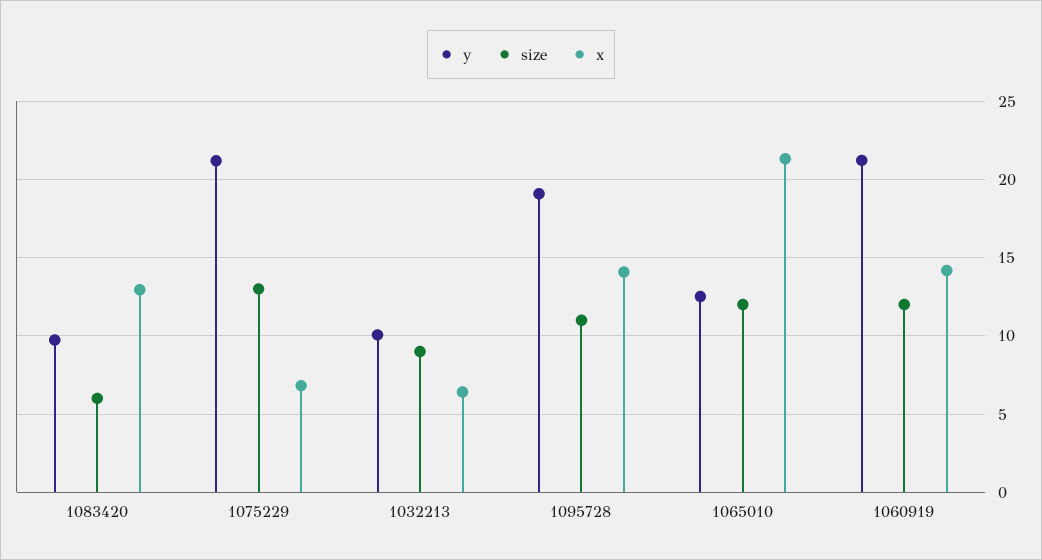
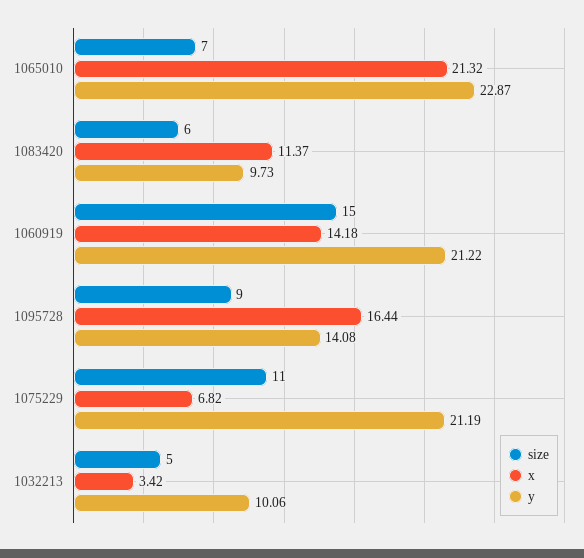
x, 1083420: 13 -> 11.37
size, 1075229: 13 -> 11
size, 1032213: 9 -> 5
x, 1032213: 6.5 -> 3.42
y, 1095728: 19 -> 14.08
size, 1095728: 11 -> 9
x, 1095728: 14 -> 16.44
y, 1065010: 12.5 -> 22.87
size, 1065010: 12 -> 7
size, 1060919: 12 -> 15

